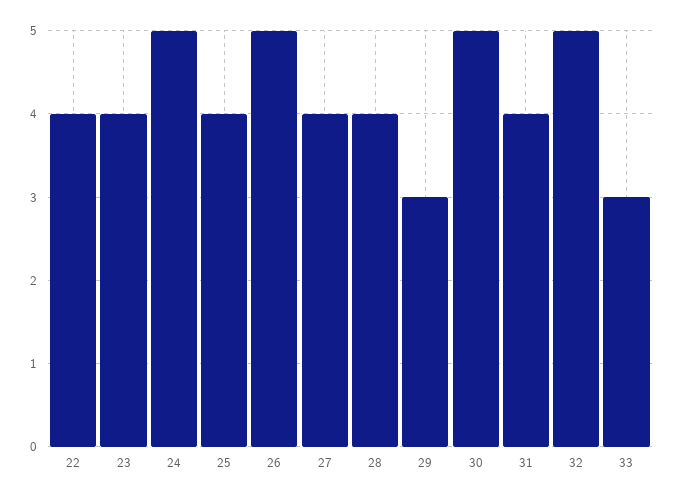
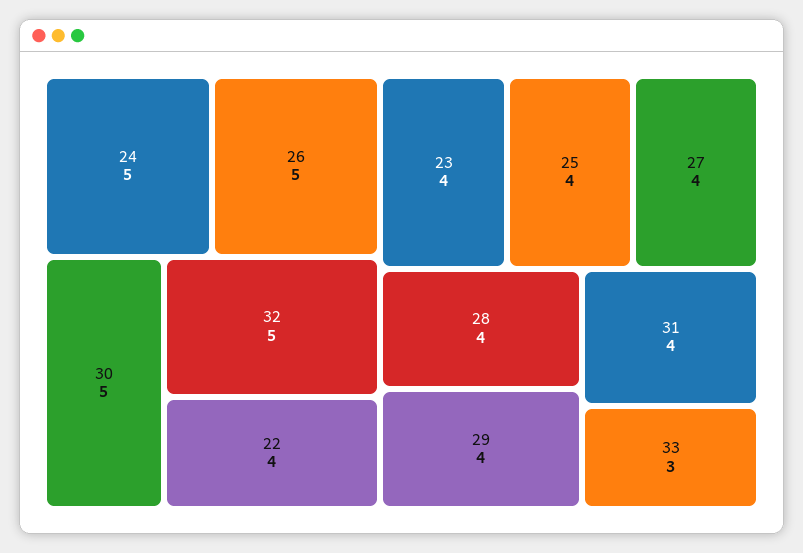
29: 3 -> 4

